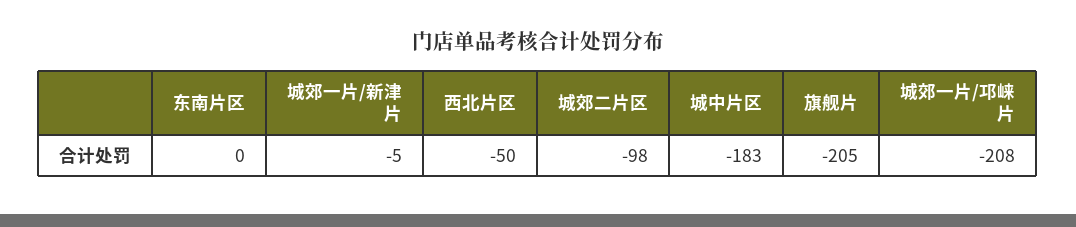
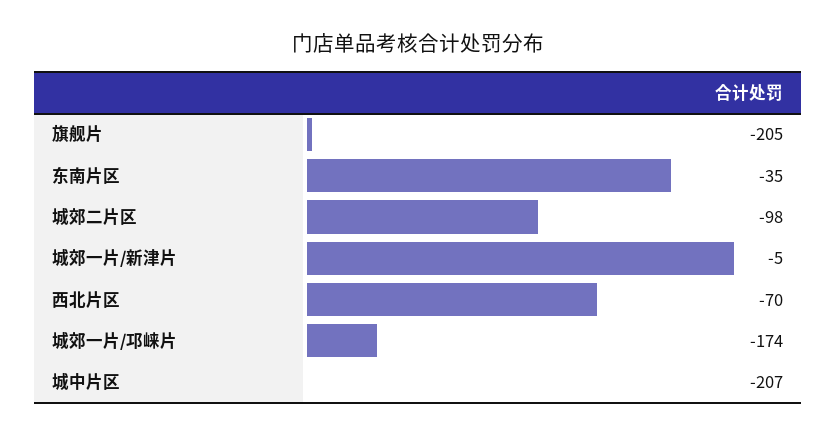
东南片区: 0 -> -35
西北片区: -50 -> -70
城中片区: -183 -> -207
城郊一片/邛崃片: -208 -> -174

